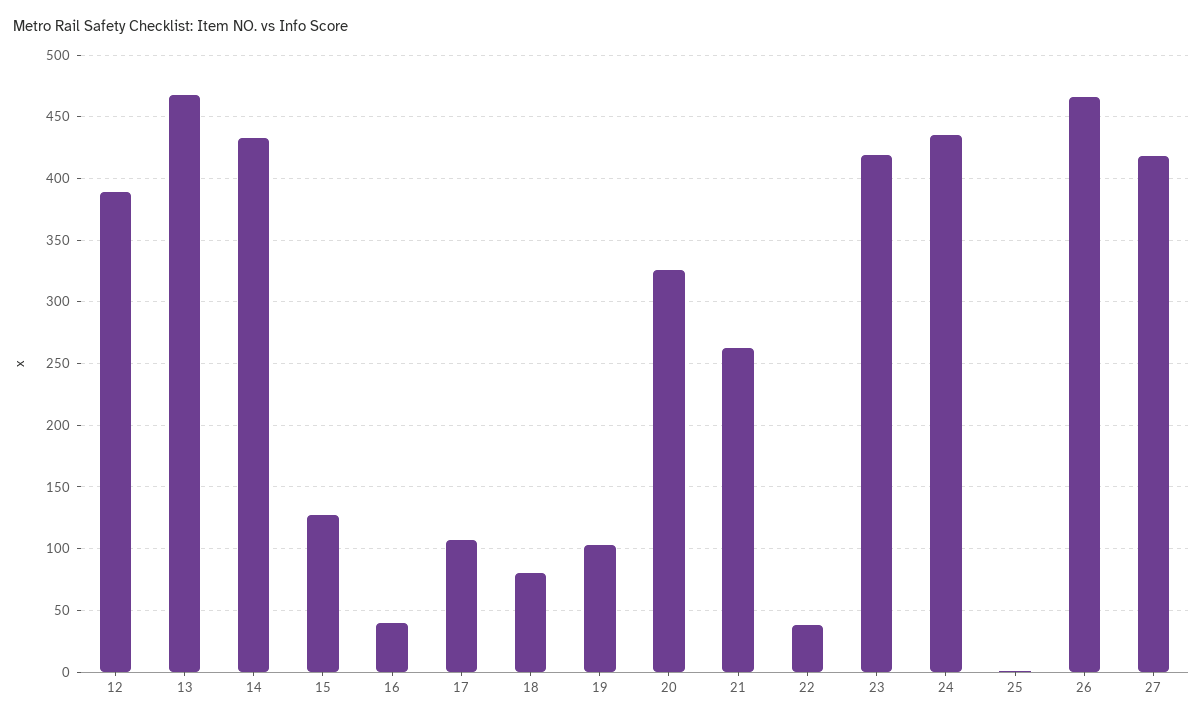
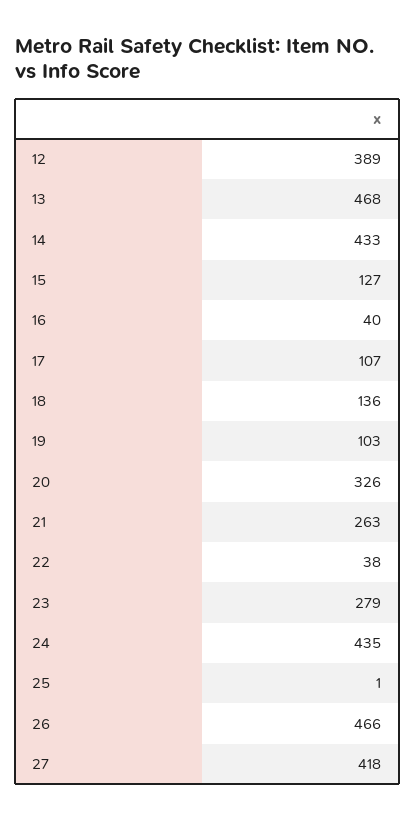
18: 80 -> 136
23: 420 -> 279

